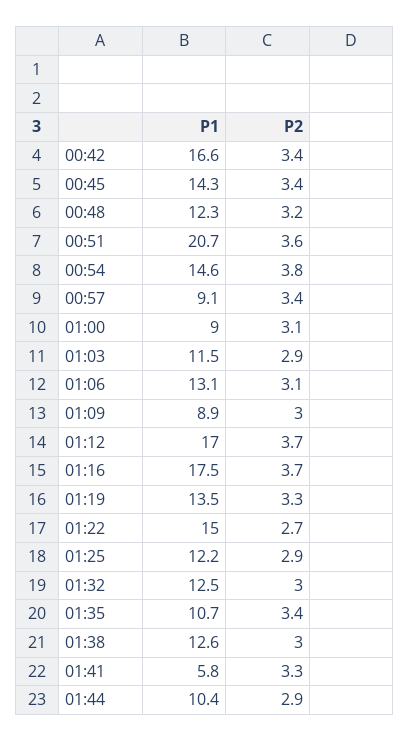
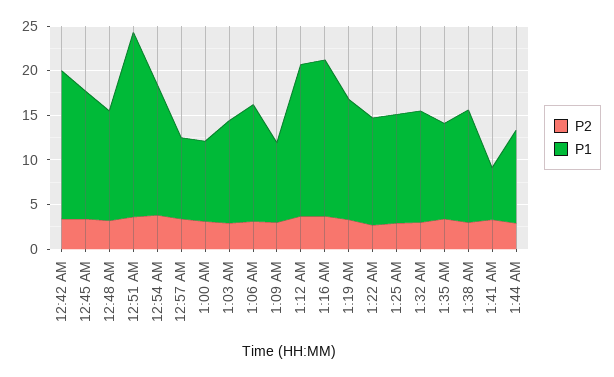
P1, 01:22: 15 -> 12

